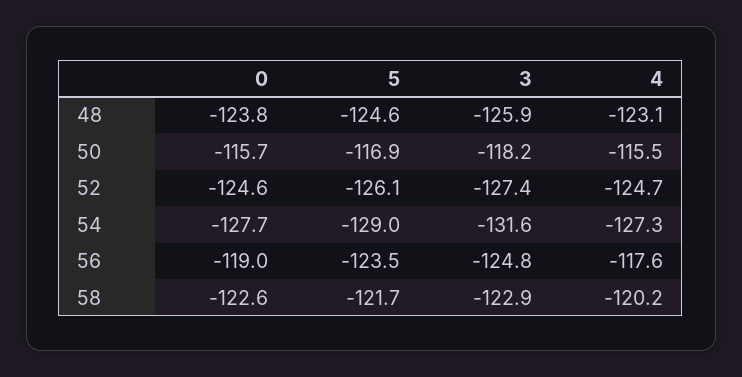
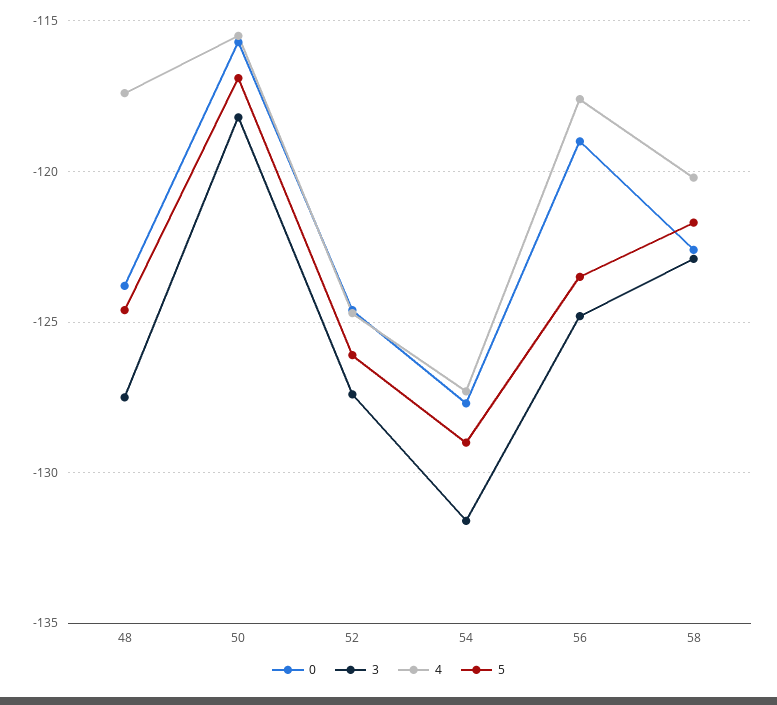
3, 48: -125.9 -> -127.5
4, 48: -123.1 -> -117.5

